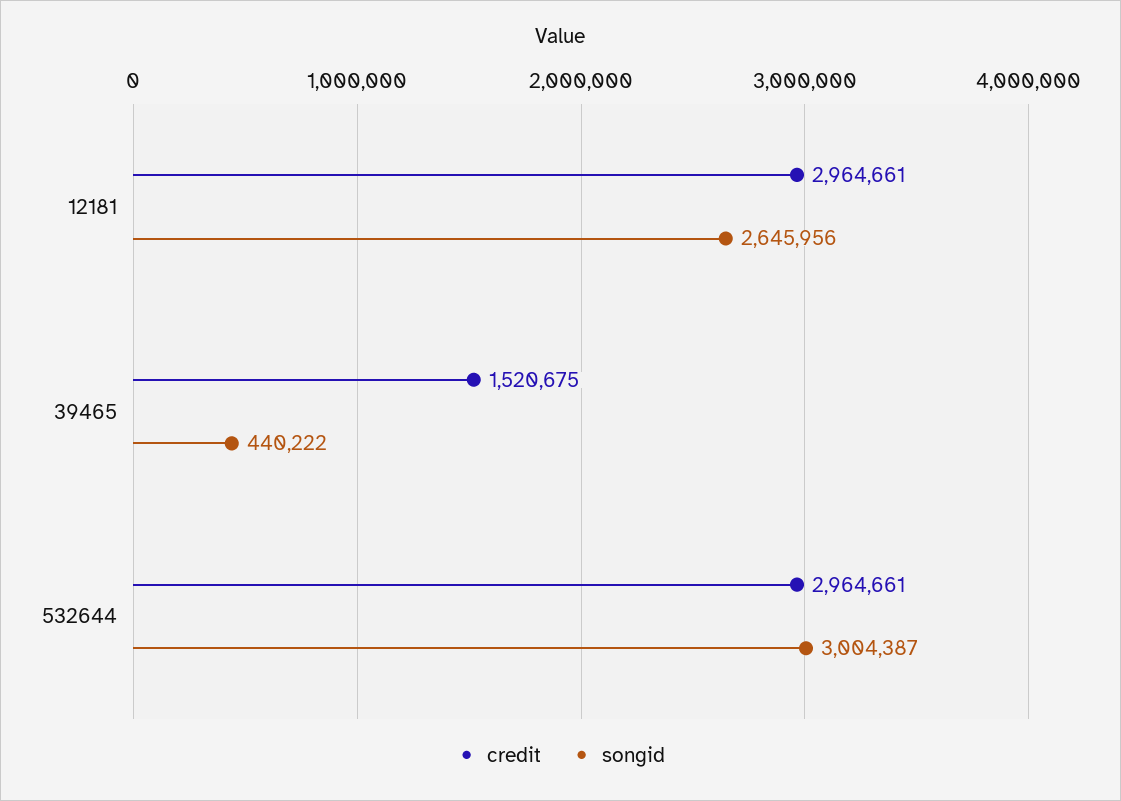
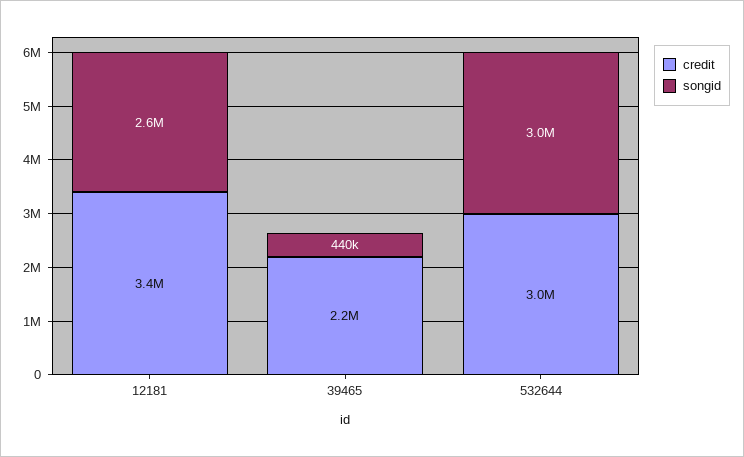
credit, 12181: 2964661 -> 3400000
credit, 39465: 1520675 -> 2200000

